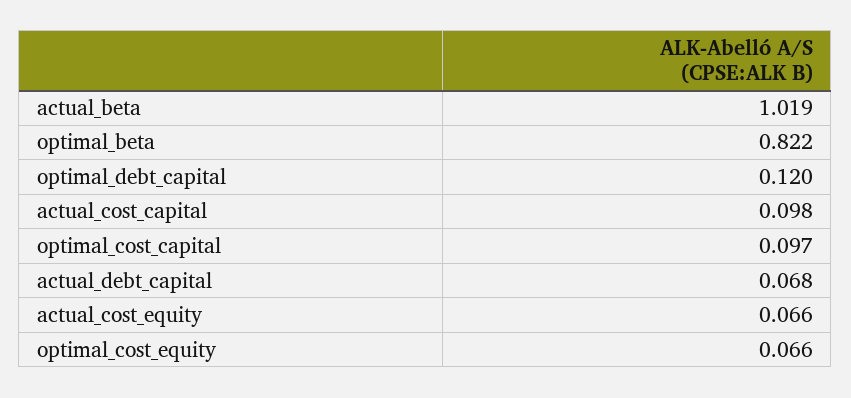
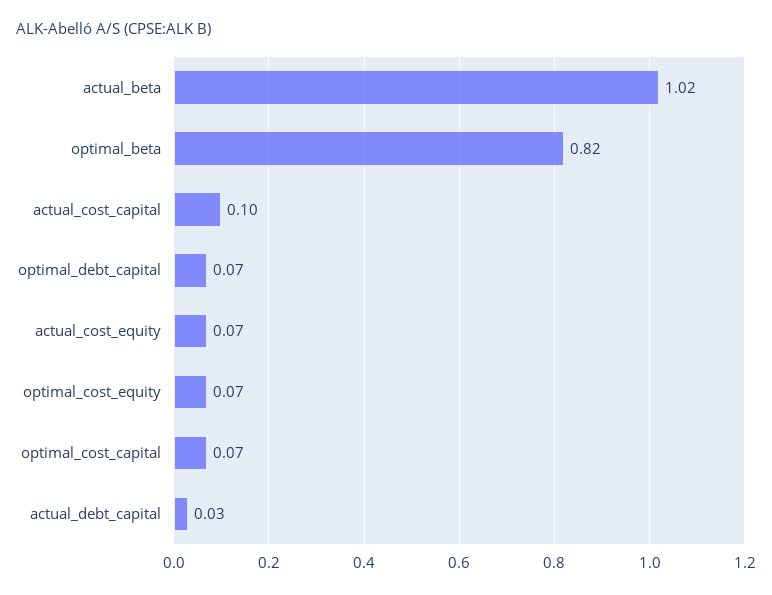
optimal_debt_capital: 0.12 -> 0.07
optimal_cost_capital: 0.097 -> 0.07
actual_debt_capital: 0.068 -> 0.03

